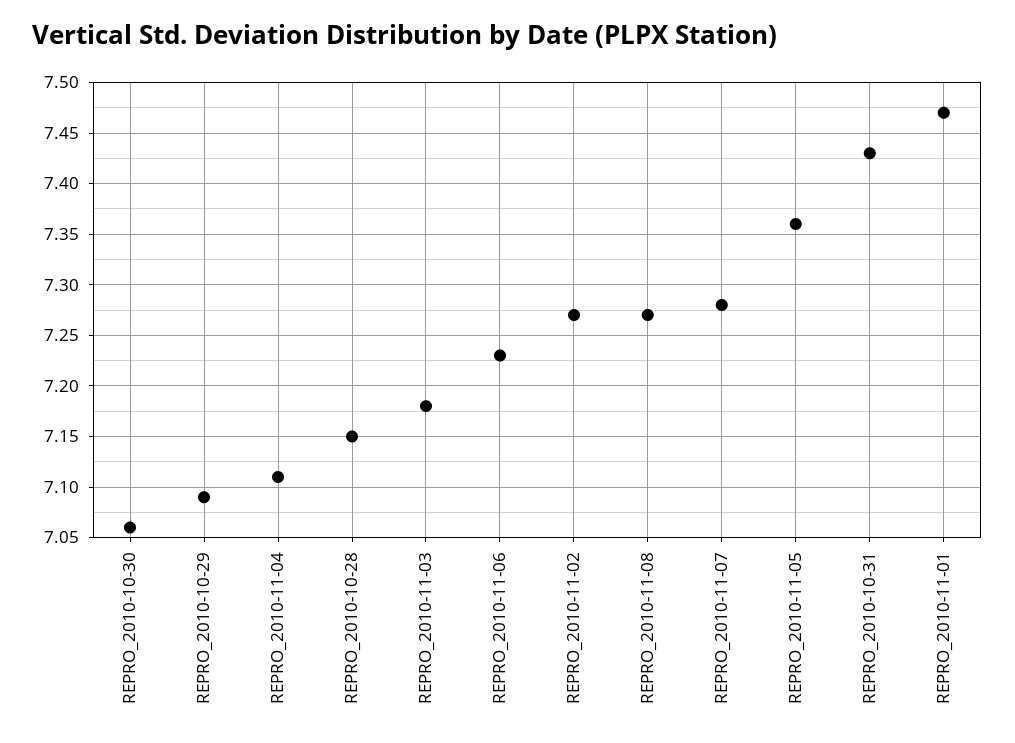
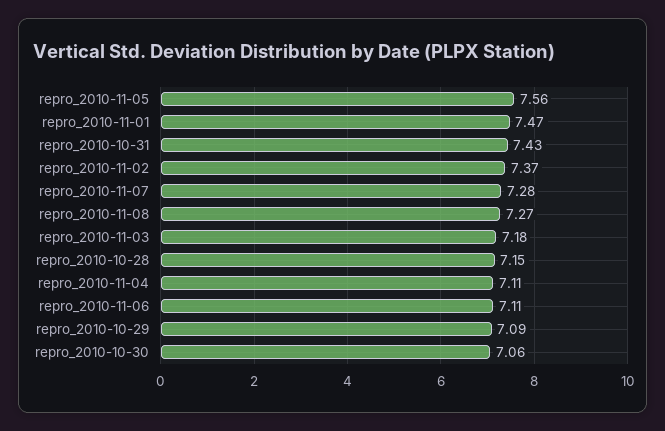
REPRO_2010-11-06: 7.23 -> 7.11
REPRO_2010-11-02: 7.27 -> 7.37
REPRO_2010-11-05: 7.36 -> 7.56

